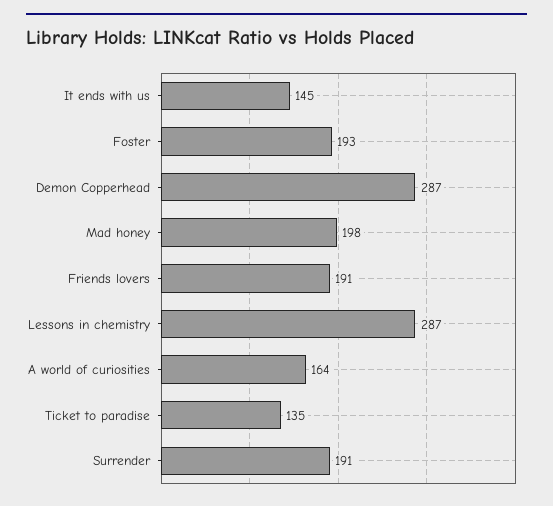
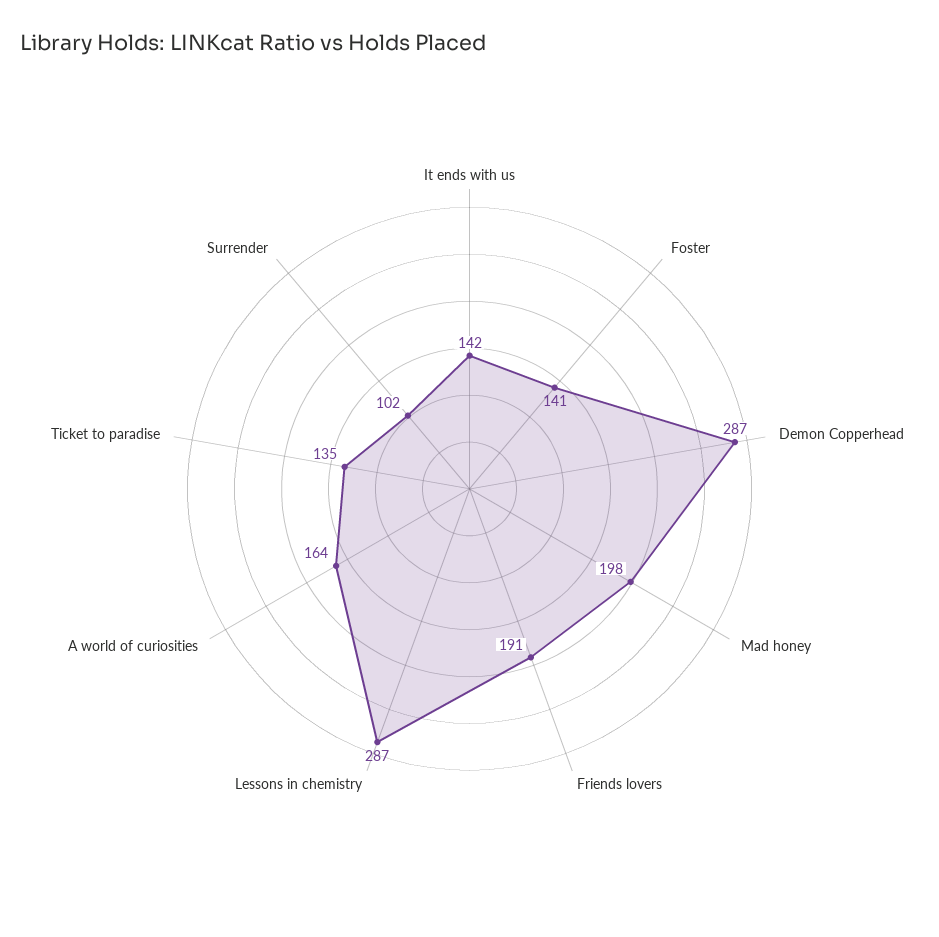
It ends with us: 145 -> 142
Foster: 193 -> 141
Surrender: 191 -> 102

